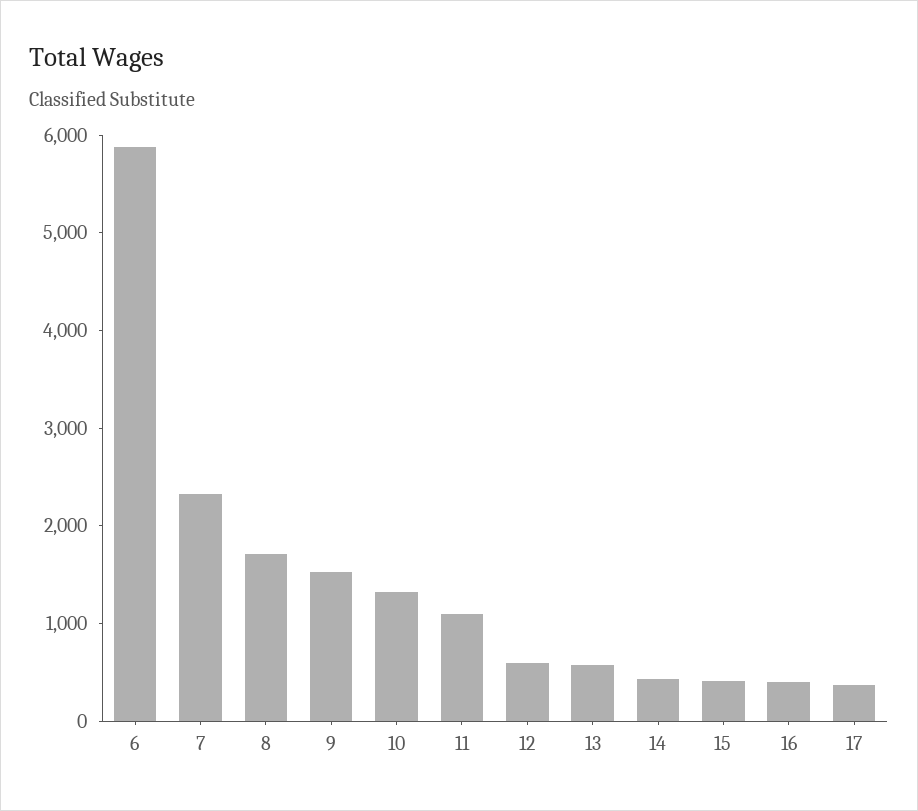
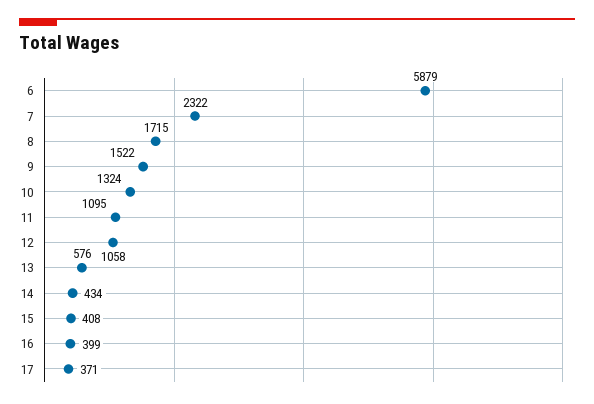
12: 600 -> 1058

